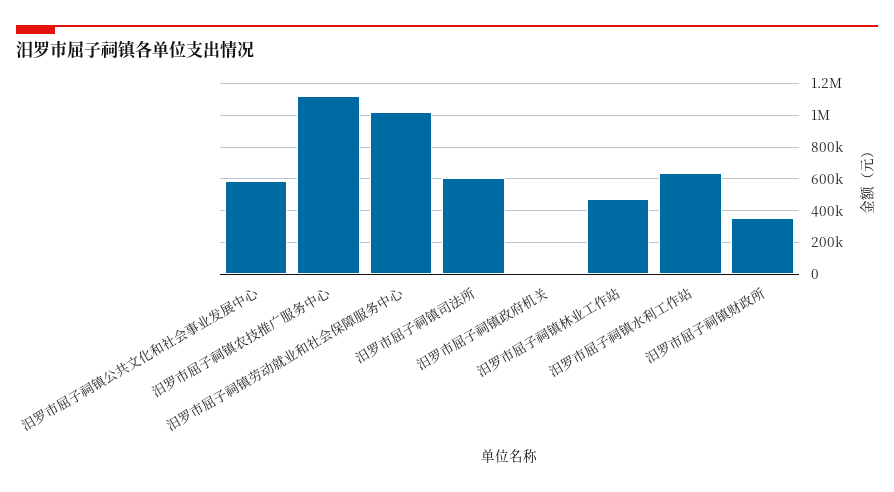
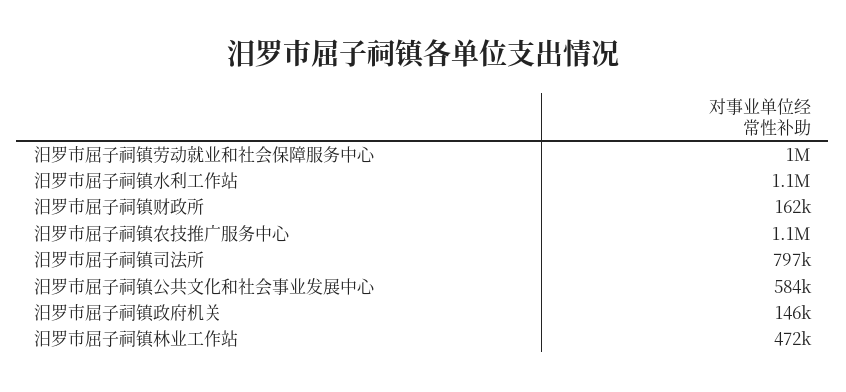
汨罗市屈子祠镇司法所: 600000 -> 797000
汨罗市屈子祠镇政府机关: 0 -> 146000
汨罗市屈子祠镇水利工作站: 650000 -> 1100000
汨罗市屈子祠镇财政所: 350000 -> 162000

